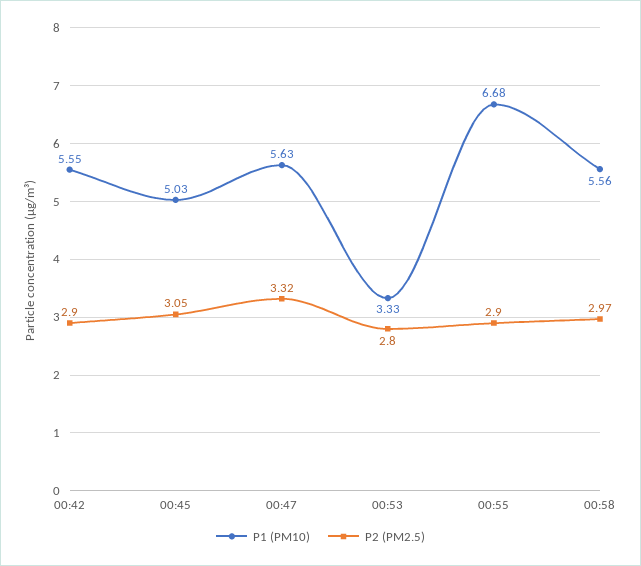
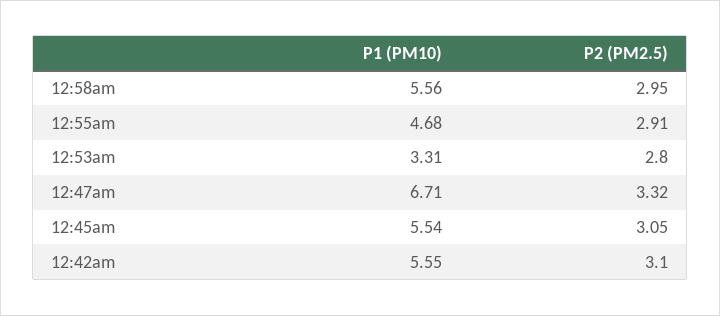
P2 (PM2.5), 00:42: 2.9 -> 3.1
P1 (PM10), 00:45: 5.03 -> 5.54
P1 (PM10), 00:47: 5.63 -> 6.71
P1 (PM10), 00:53: 3.33 -> 3.31
P1 (PM10), 00:55: 6.68 -> 4.68
P2 (PM2.5), 00:55: 2.9 -> 2.91
P2 (PM2.5), 00:58: 2.97 -> 2.95

